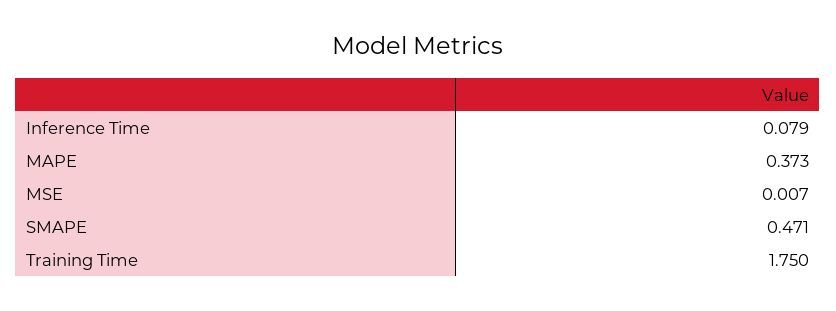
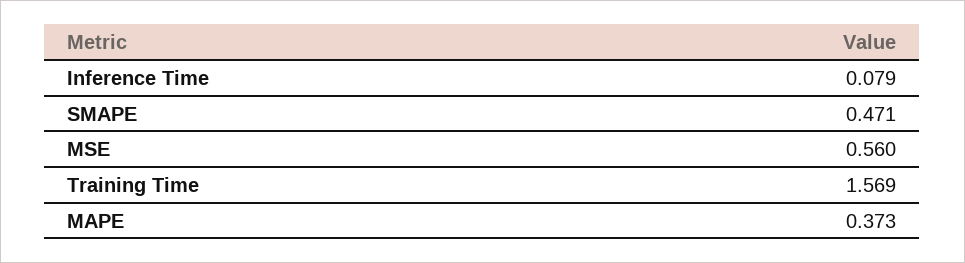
MSE: 0.007 -> 0.56
Training Time: 1.75 -> 1.569

